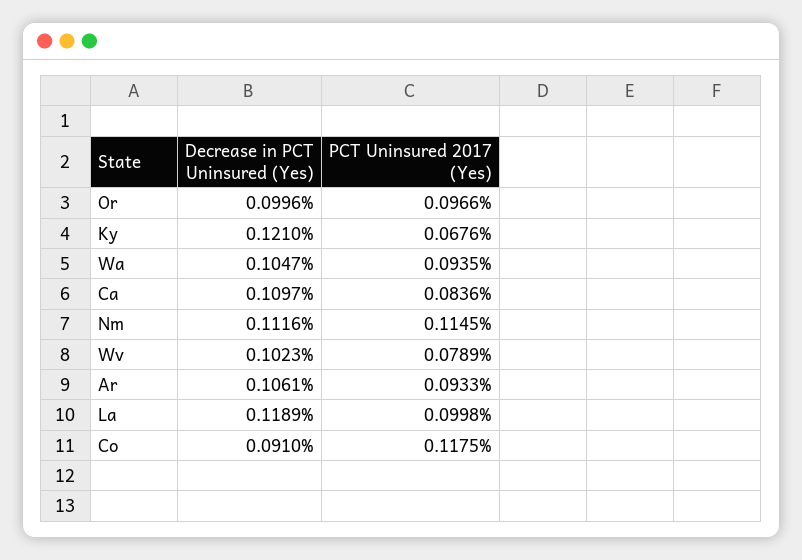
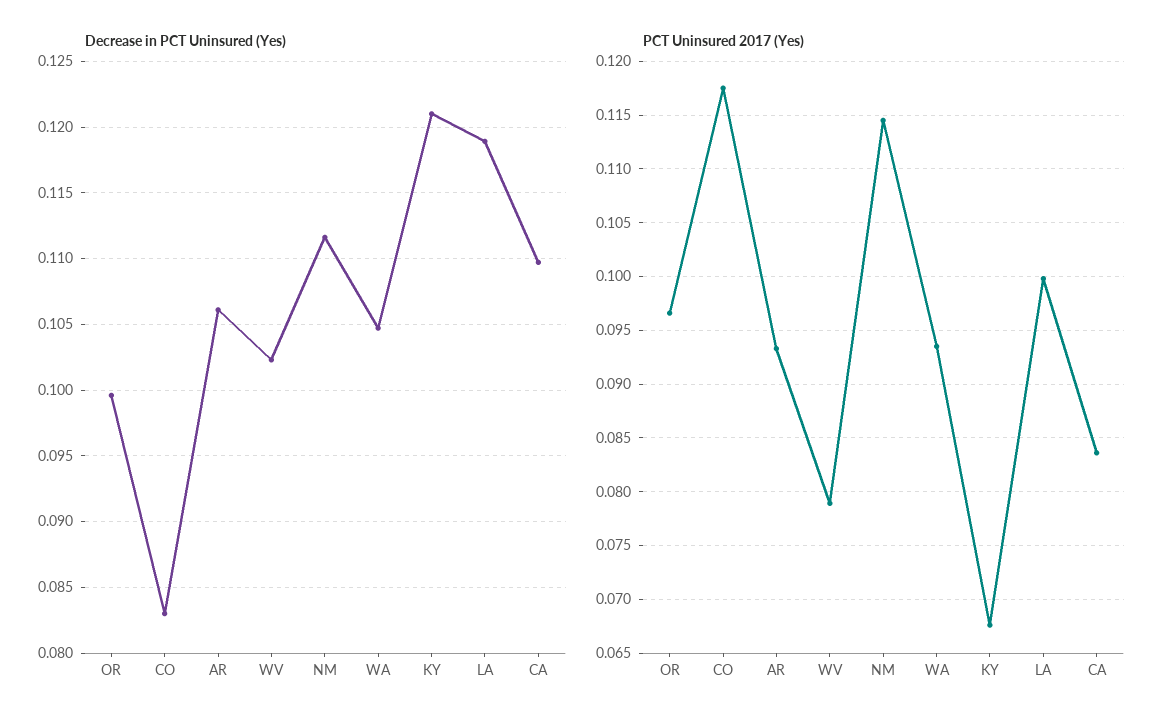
Decrease in PCT Uninsured (Yes), Co: 0.091 -> 0.083

